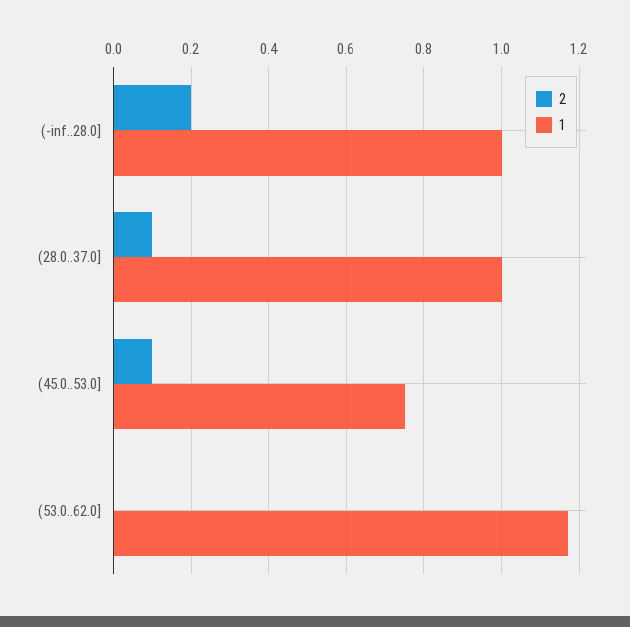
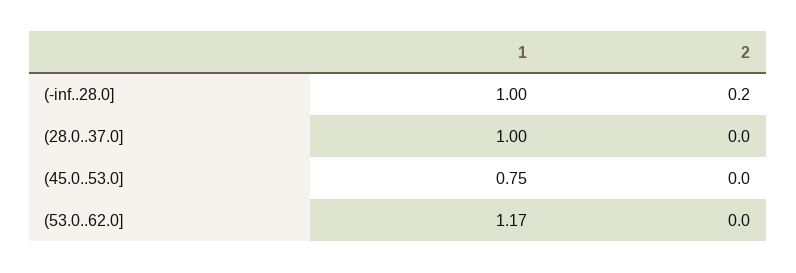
2, (28.0..37.0]: 0.1 -> 0
2, (45.0..53.0]: 0.1 -> 0

